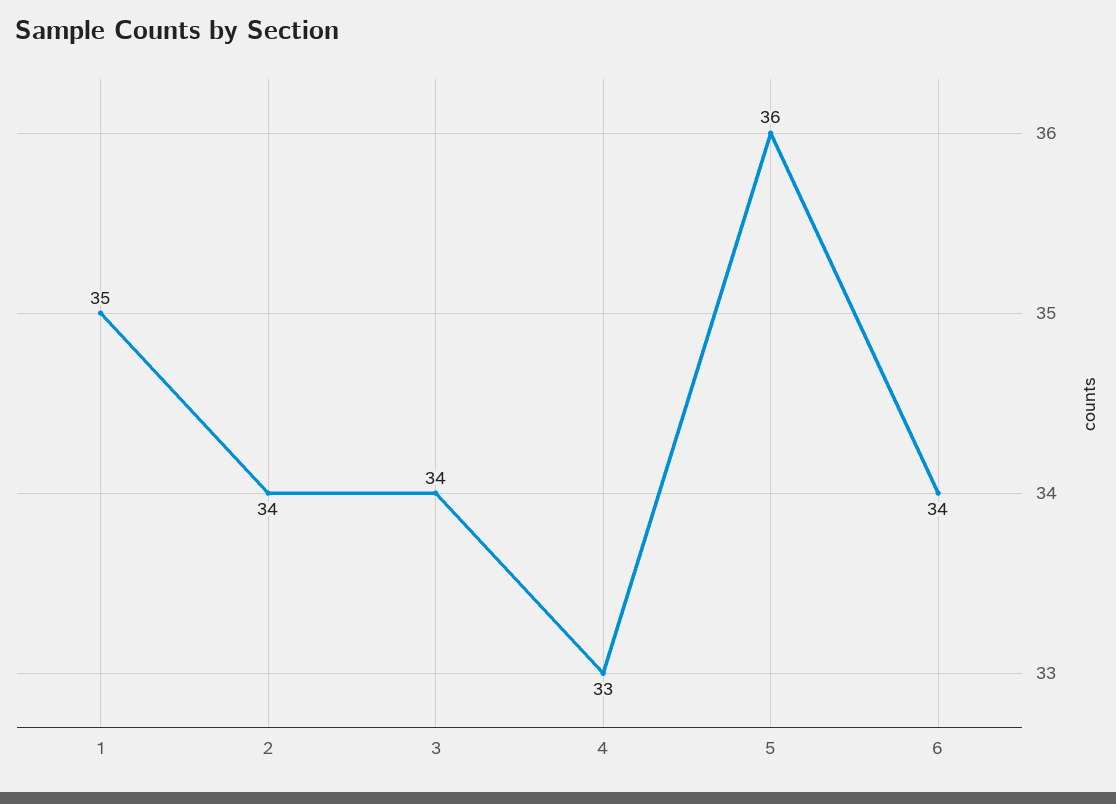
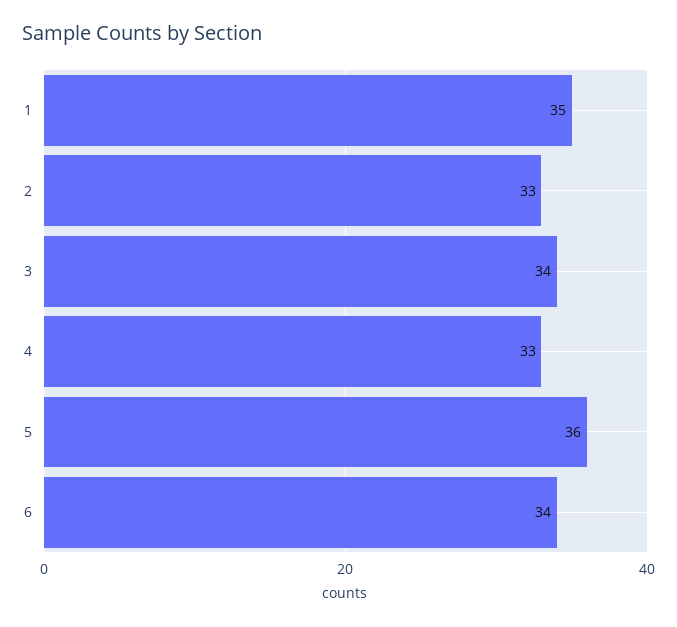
2: 34 -> 33

